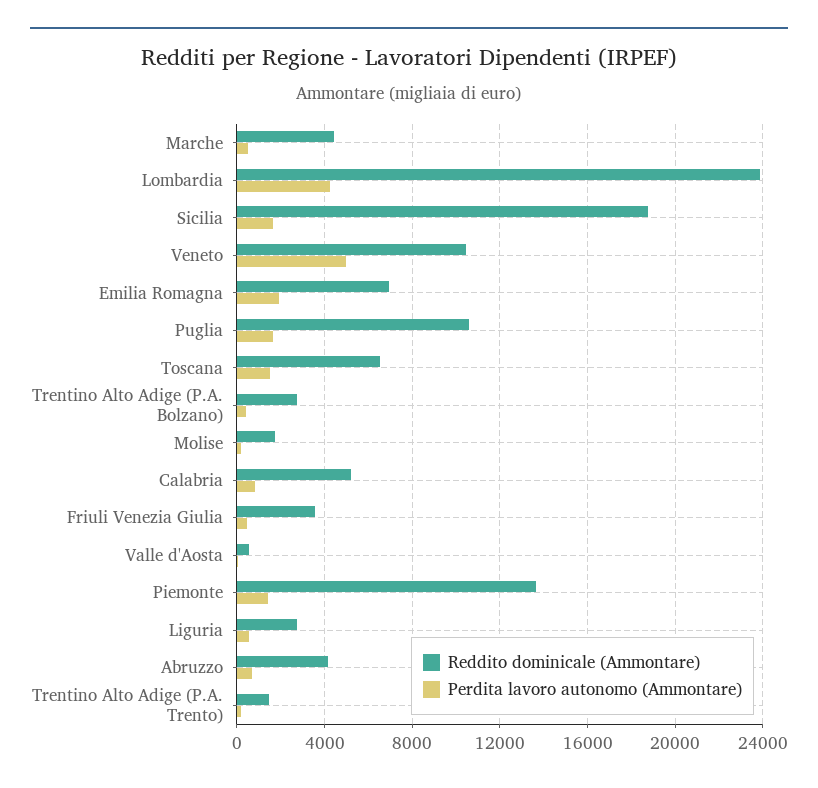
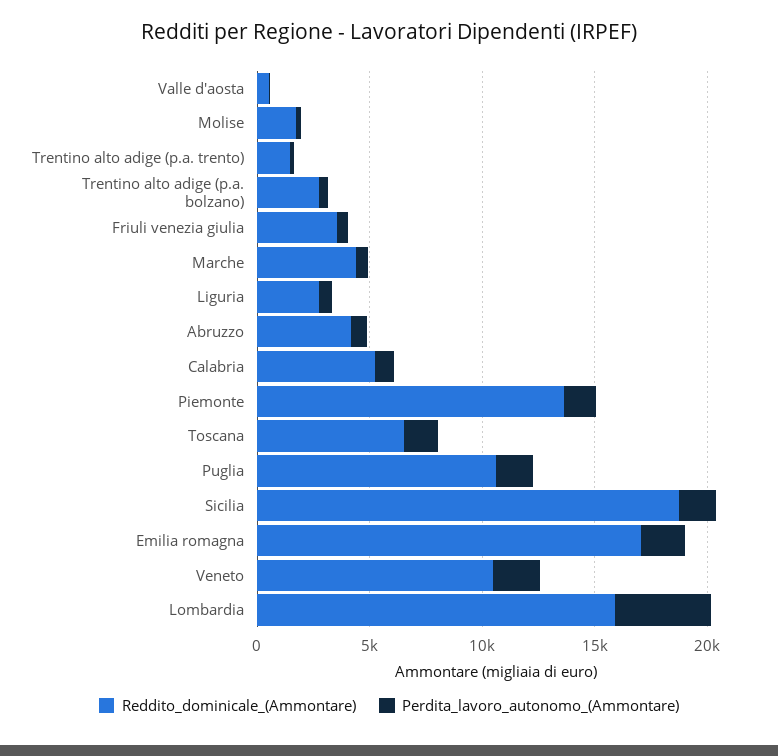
Reddito dominicale (Ammontare), Lombardia: 24000 -> 16000
Perdita lavoro autonomo (Ammontare), Veneto: 5000 -> 2000
Reddito dominicale (Ammontare), Emilia Romagna: 7000 -> 17000

